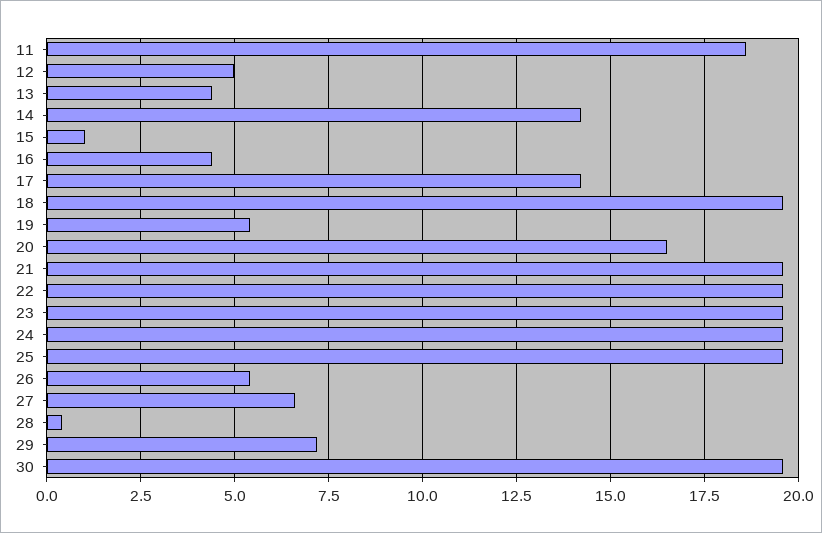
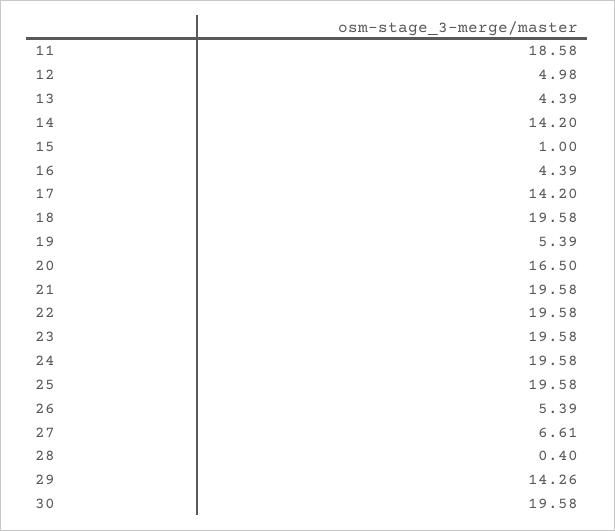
29: 7.25 -> 14.26

